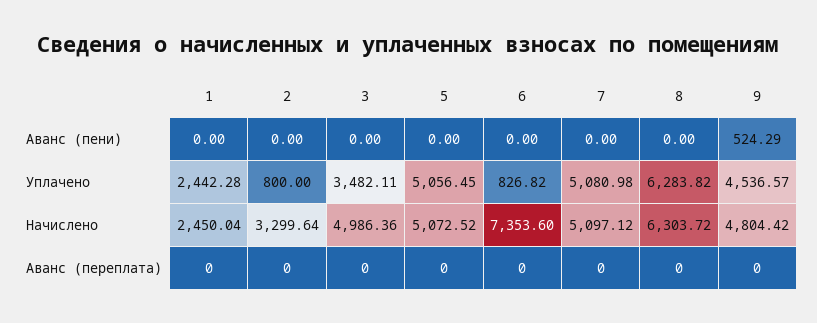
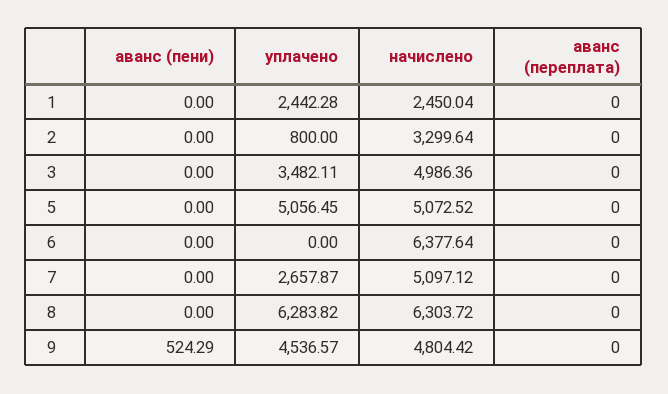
6, Уплачено: 826.82 -> 0
7, Уплачено: 5080.98 -> 2657.87
6, Начислено: 7353.6 -> 6377.64

